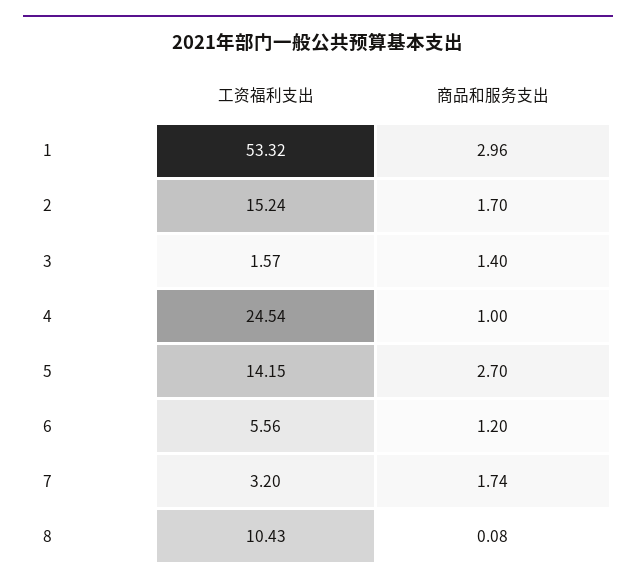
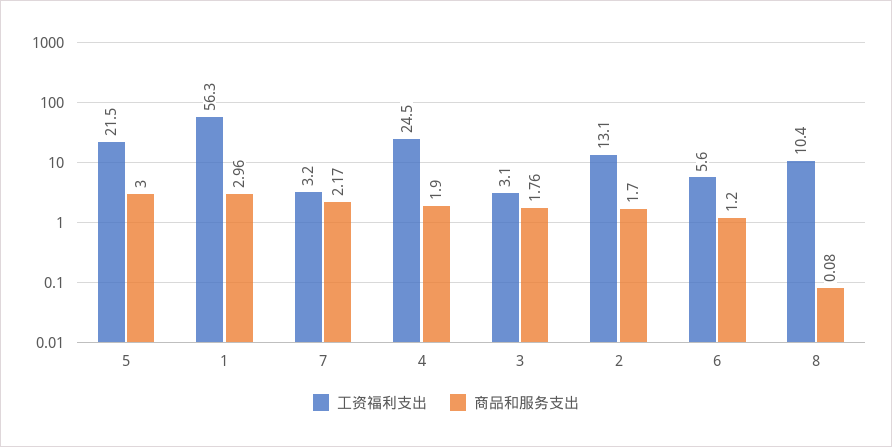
工资福利支出, 1: 53.32 -> 56.3
工资福利支出, 2: 15.24 -> 13.1
工资福利支出, 3: 1.57 -> 3.1
商品和服务支出, 3: 1.4 -> 1.76
商品和服务支出, 4: 1 -> 1.9
工资福利支出, 5: 14.15 -> 21.5
商品和服务支出, 5: 2.7 -> 3
商品和服务支出, 7: 1.74 -> 2.17

